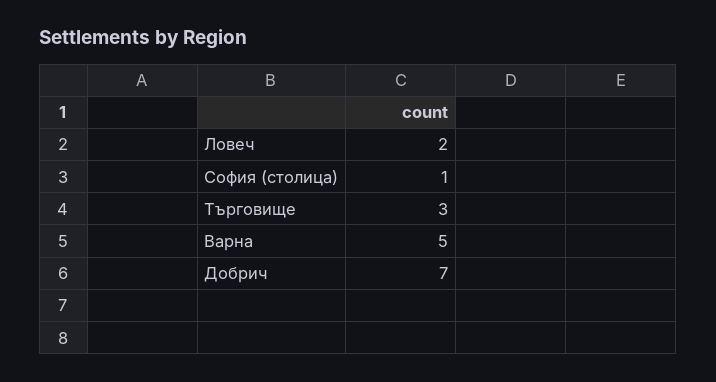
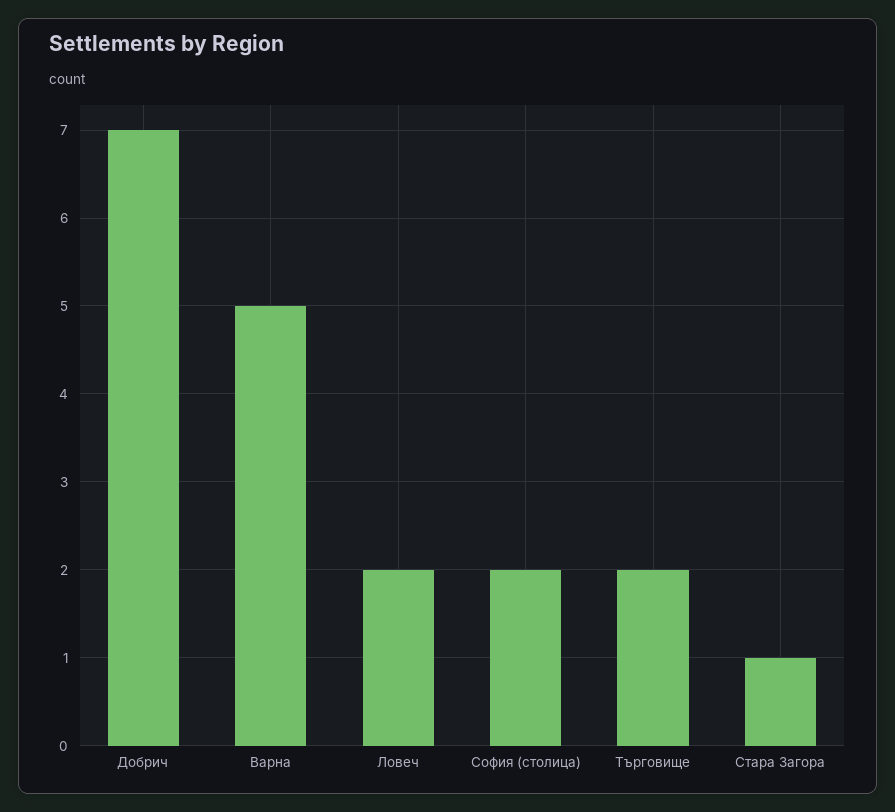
София (столица): 1 -> 2
Търговище: 3 -> 2
Стара Загора: none -> 1

